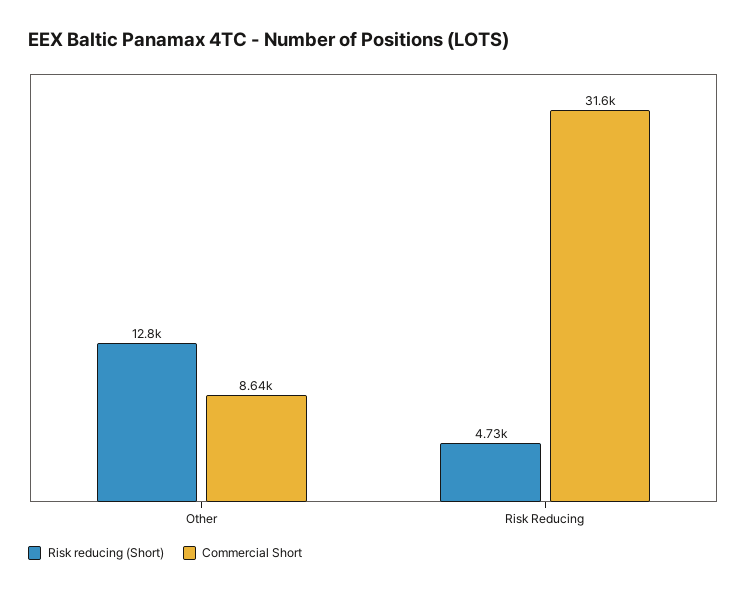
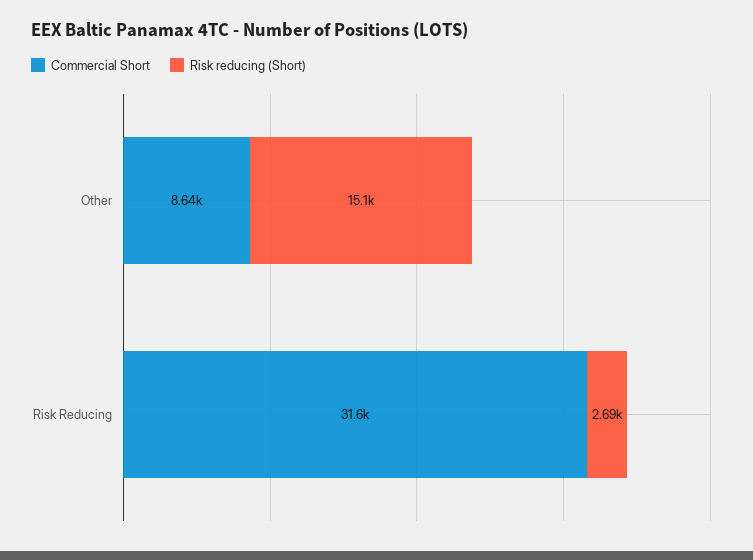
Risk reducing (Short), Other: 12800 -> 15100
Risk reducing (Short), Risk Reducing: 4730 -> 2690

